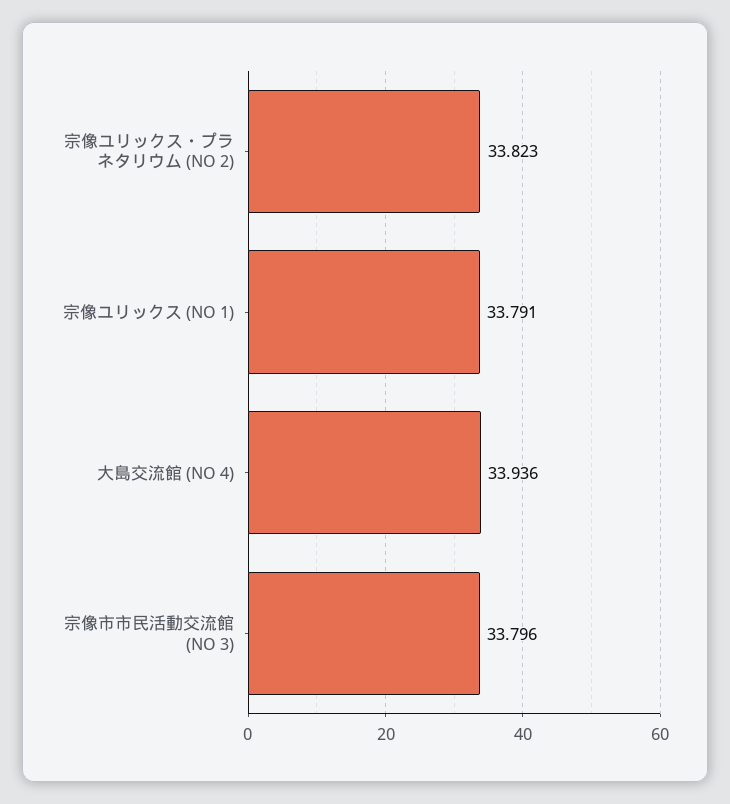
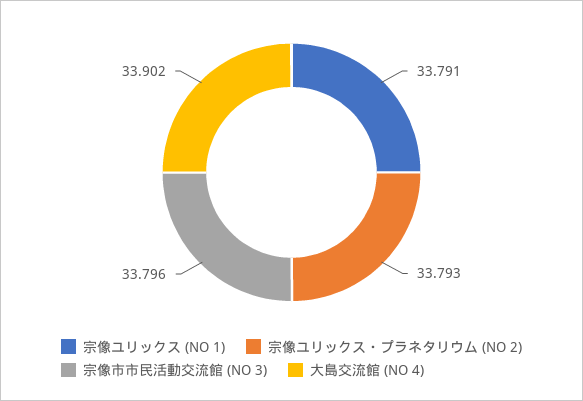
宗像ユリックス・プラネタリウム (NO 2): 33.823 -> 33.793
大島交流館 (NO 4): 33.936 -> 33.902

